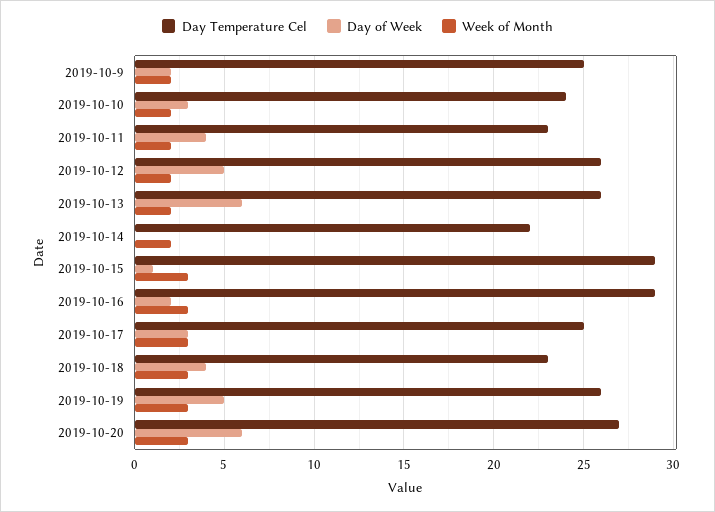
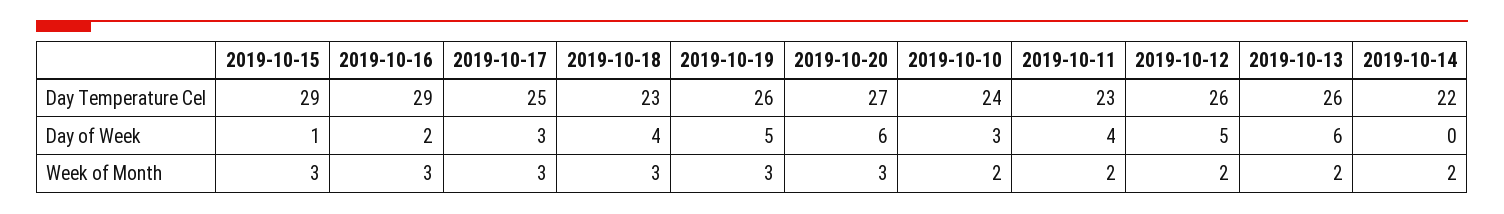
Day Temperature Cel, 2019-10-9: 25 -> none
Day of Week, 2019-10-9: 2 -> none
Week of Month, 2019-10-9: 2 -> none

